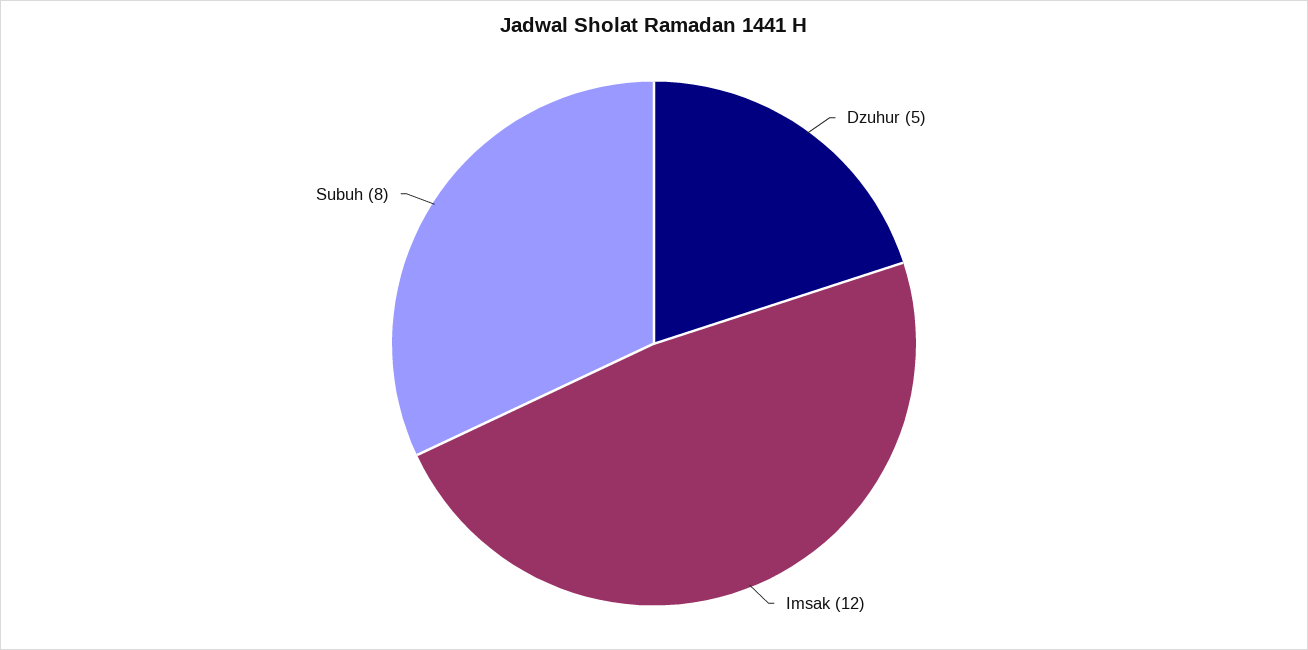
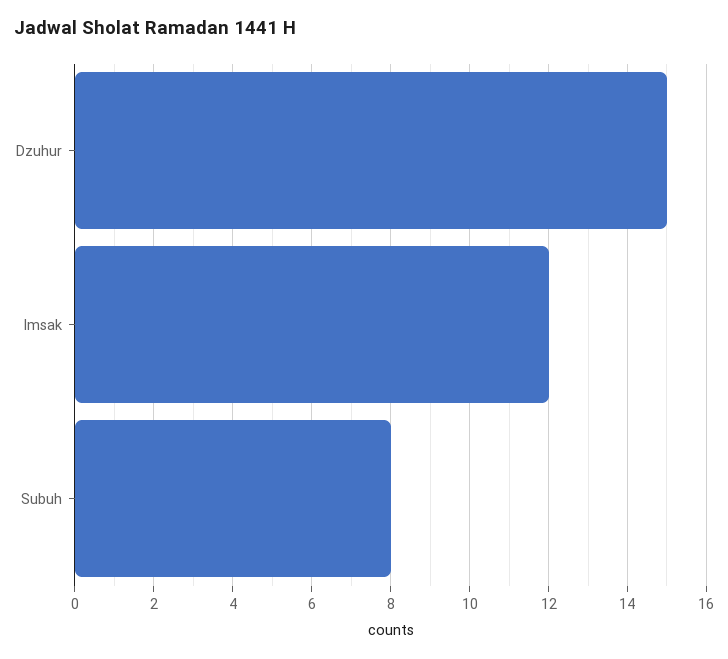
Dzuhur: 5 -> 15

